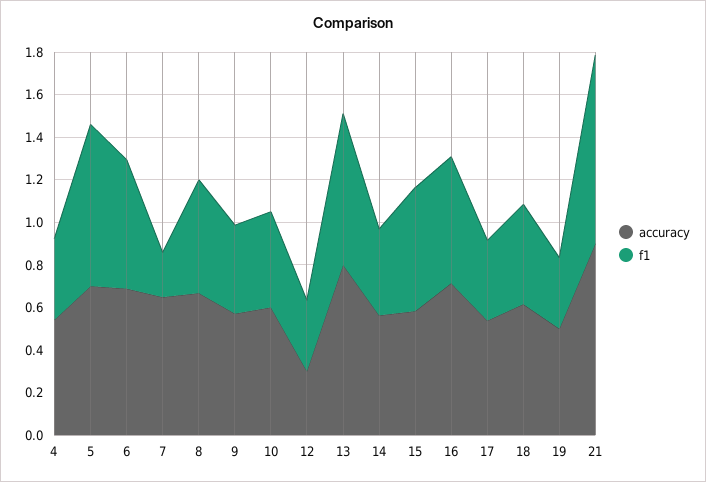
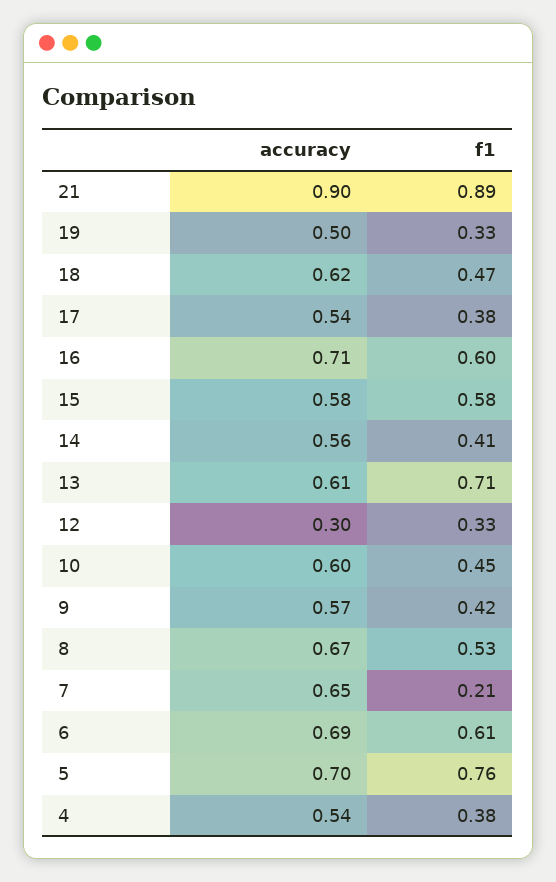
accuracy, 13: 0.8 -> 0.61

